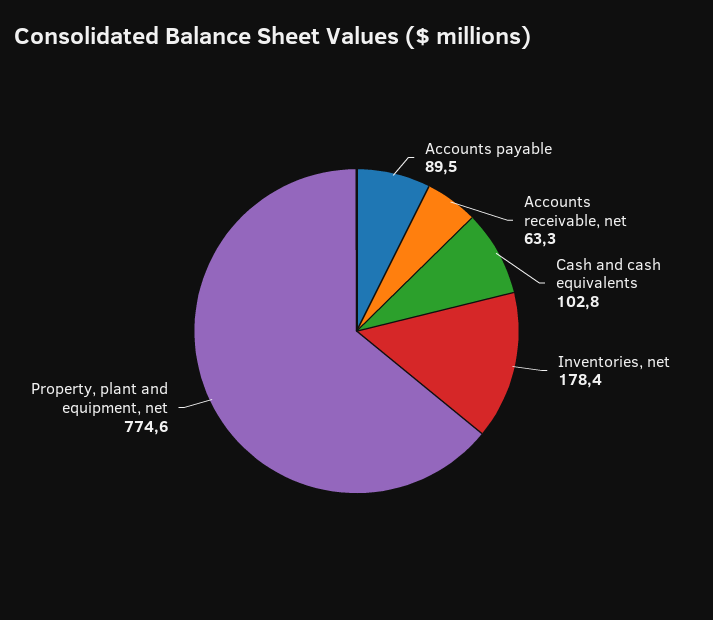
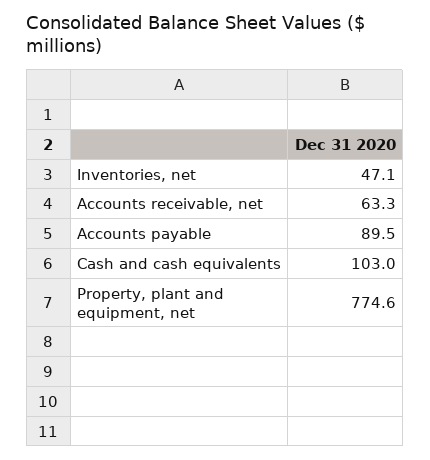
Cash and cash equivalents: 102.8 -> 103
Inventories, net: 178.4 -> 47.1

